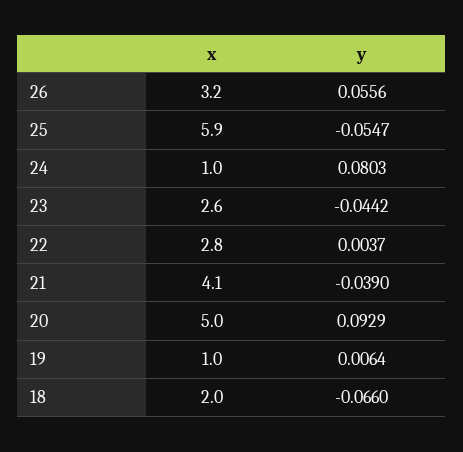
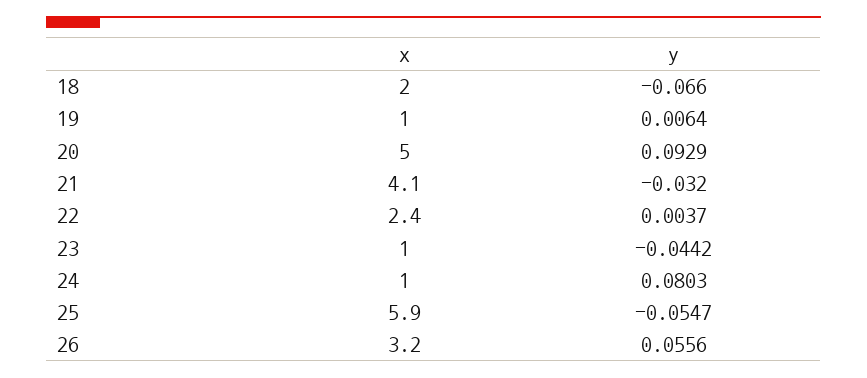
x, 23: 2.6 -> 1
x, 22: 2.8 -> 2.4
y, 21: -0.039 -> -0.032

